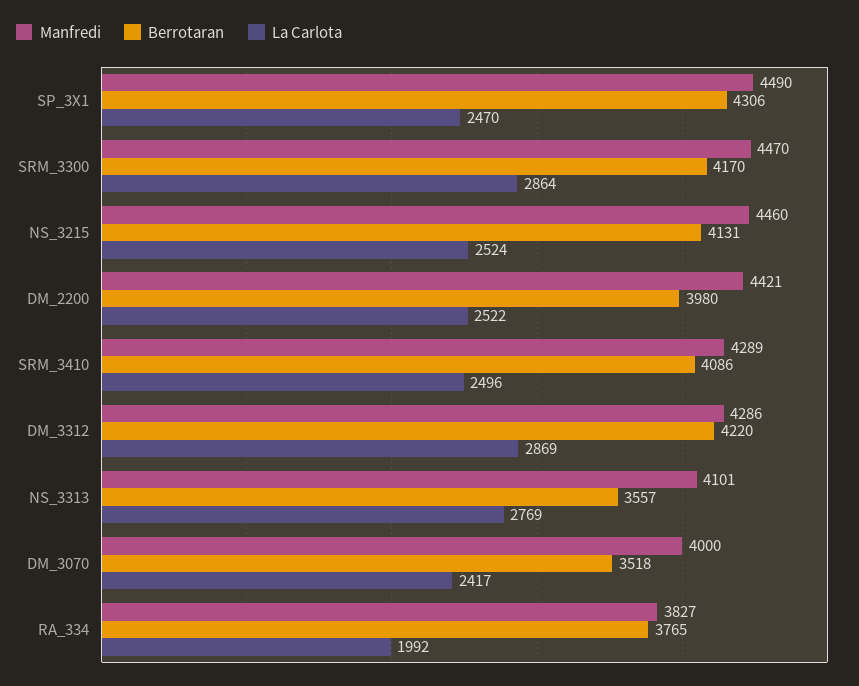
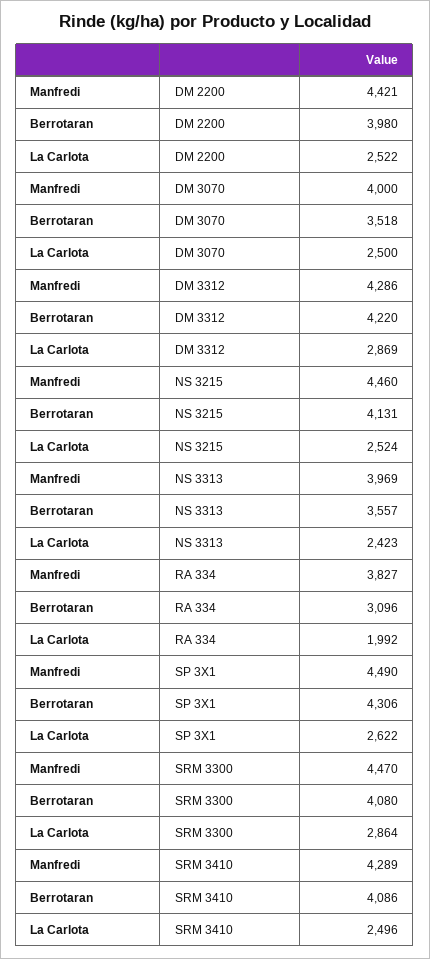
La Carlota, SP_3X1: 2470 -> 2622
Berrotaran, SRM_3300: 4170 -> 4080
Manfredi, NS_3313: 4101 -> 3969
La Carlota, NS_3313: 2769 -> 2423
La Carlota, DM_3070: 2417 -> 2500
Berrotaran, RA_334: 3765 -> 3096

